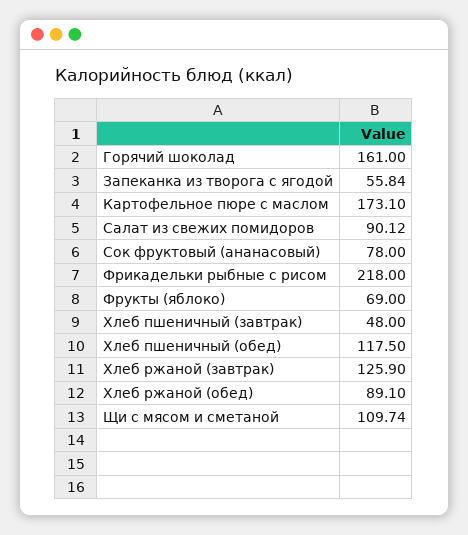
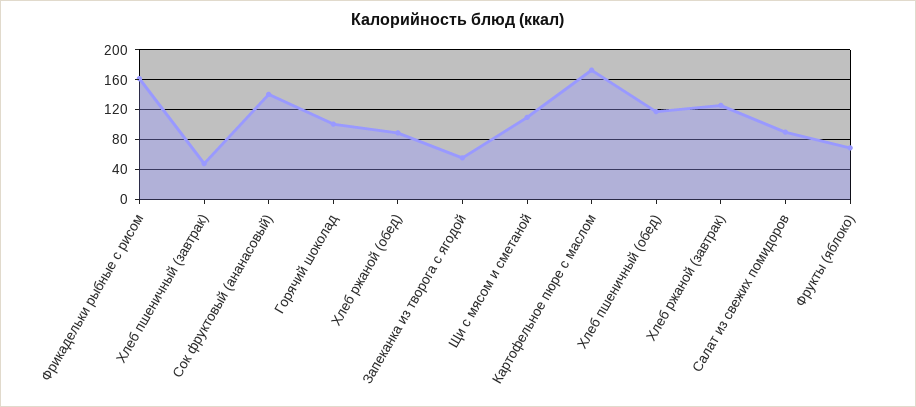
Горячий шоколад: 161 -> 100
Сок фруктовый (ананасовый): 78 -> 140
Фрикадельки рыбные с рисом: 218 -> 160

